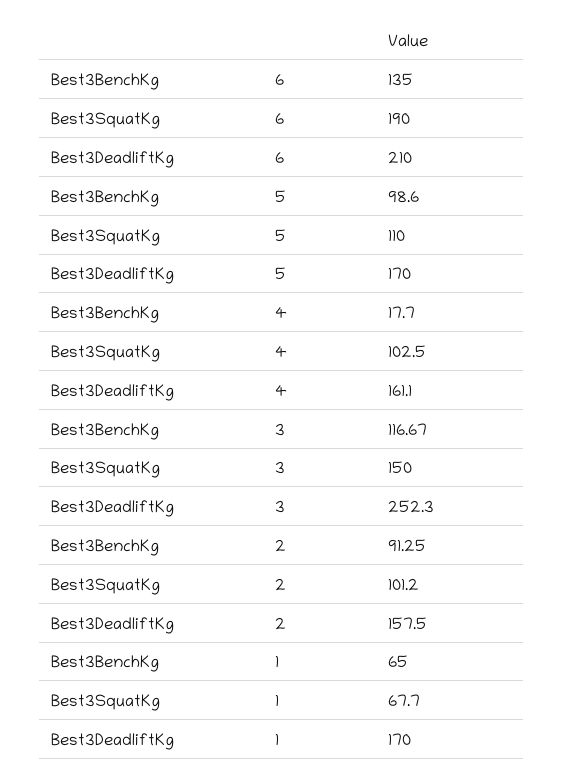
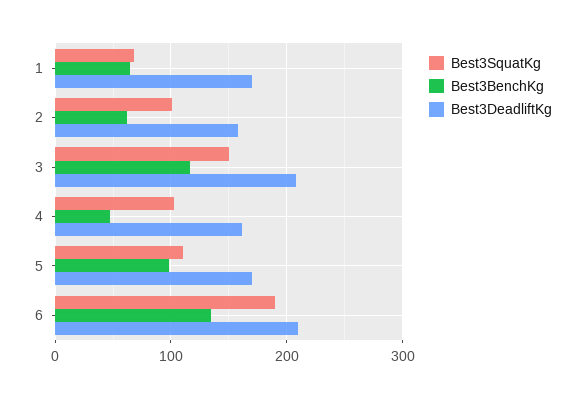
Best3BenchKg, 4: 17.7 -> 50
Best3DeadliftKg, 3: 252.3 -> 210
Best3BenchKg, 2: 91.25 -> 60

